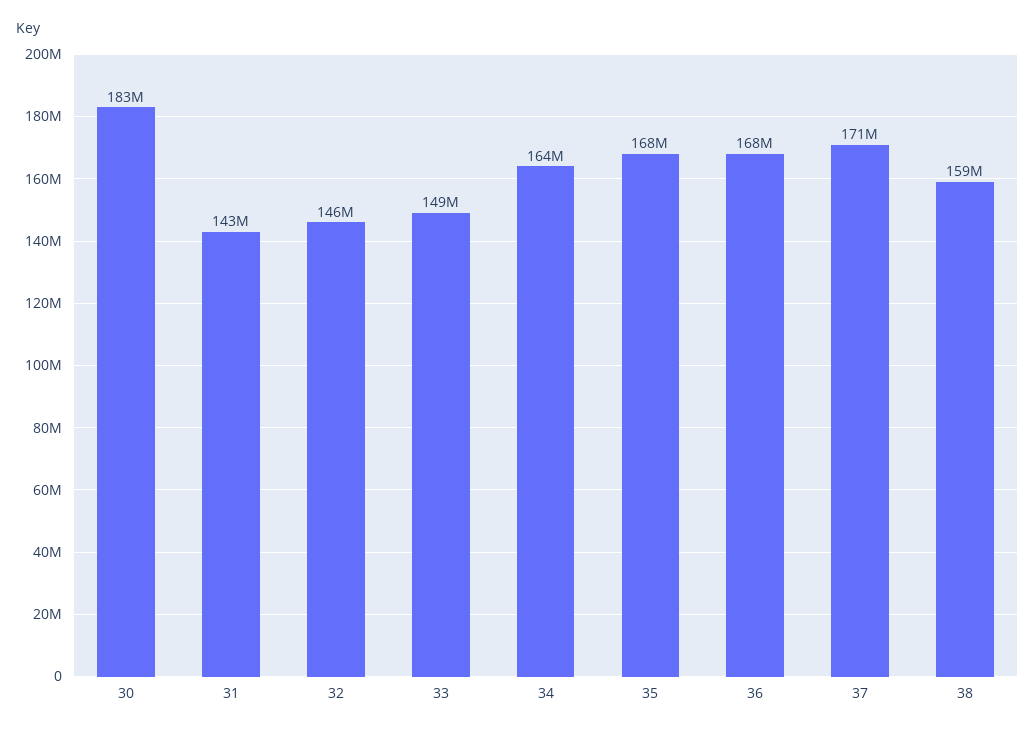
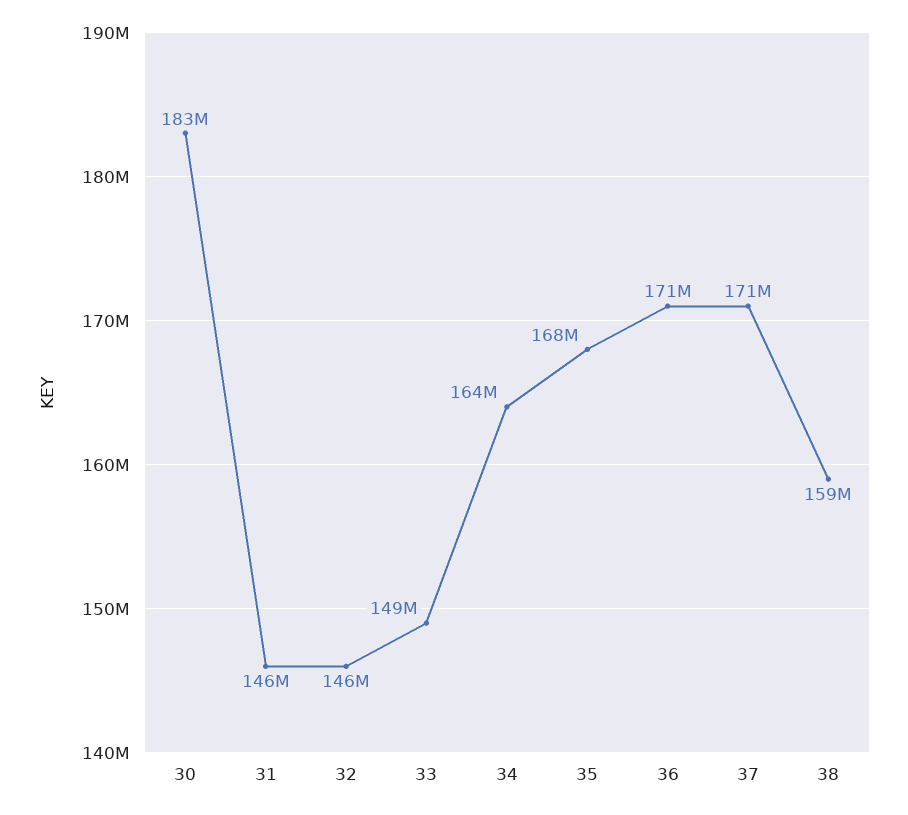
31: 143000000 -> 146000000
36: 168000000 -> 171000000

